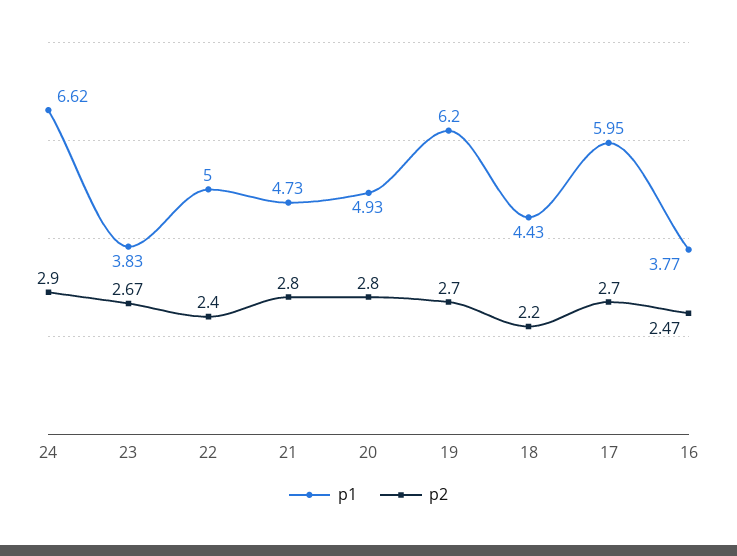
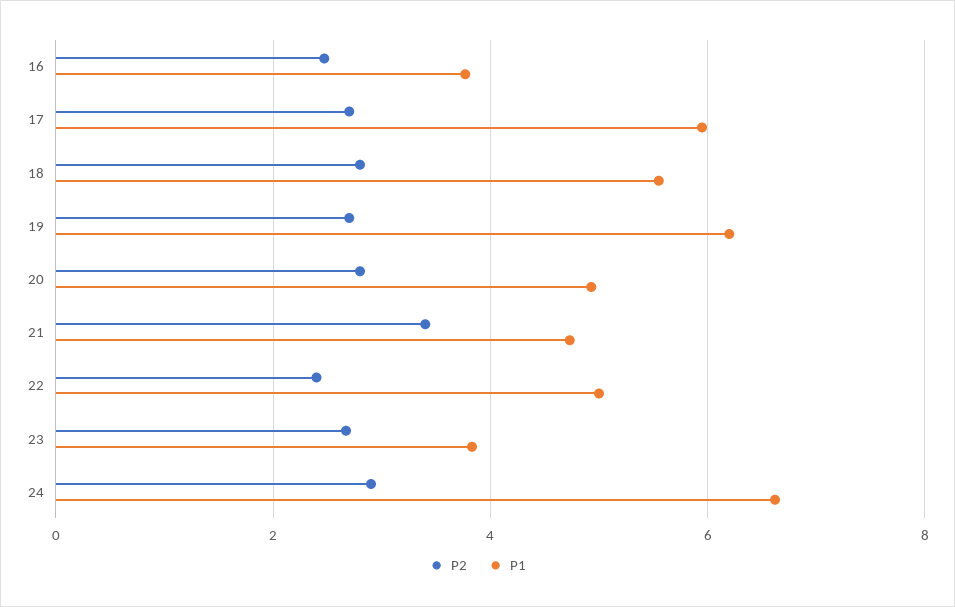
p2, 21: 2.8 -> 3.4
p1, 18: 4.43 -> 5.6
p2, 18: 2.2 -> 2.8

